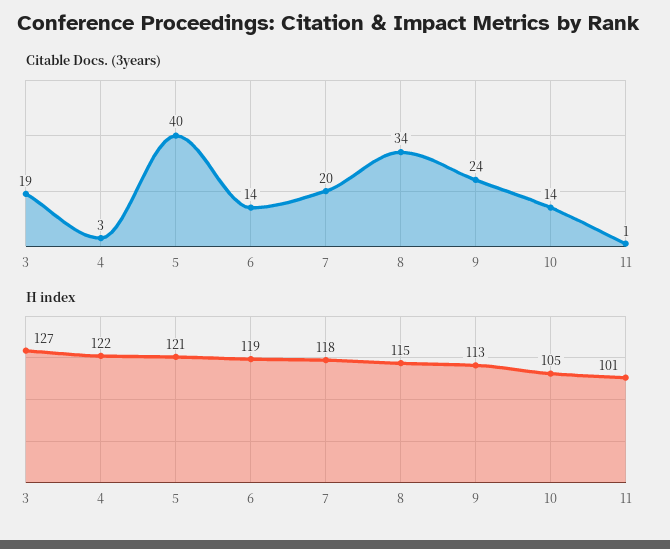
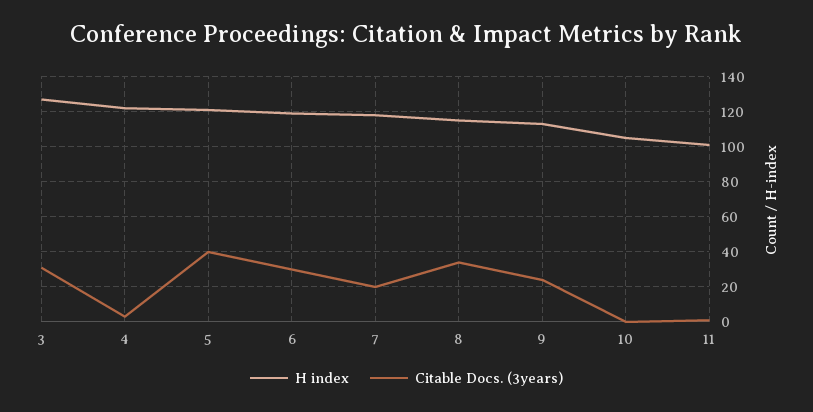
Citable Docs. (3years), 3: 19 -> 30
Citable Docs. (3years), 6: 14 -> 30
Citable Docs. (3years), 10: 14 -> 0

